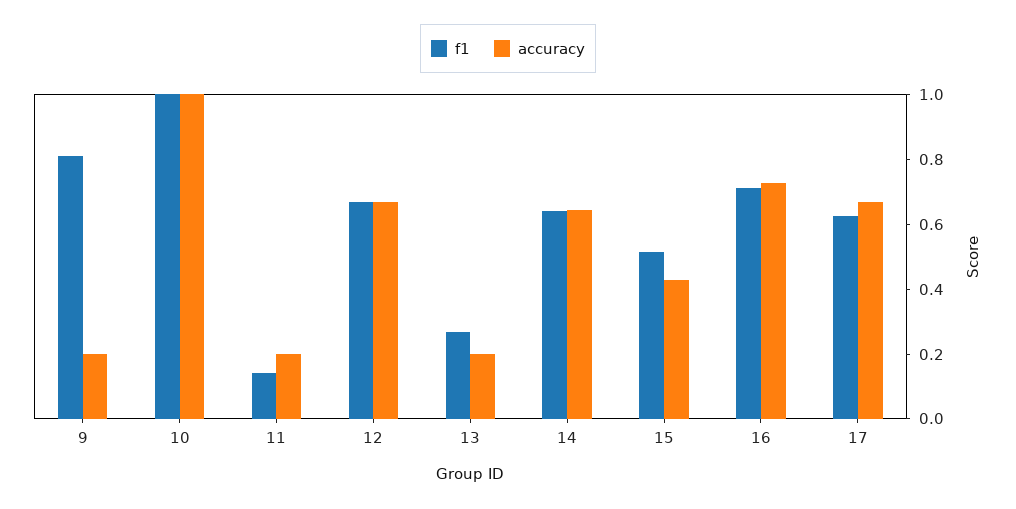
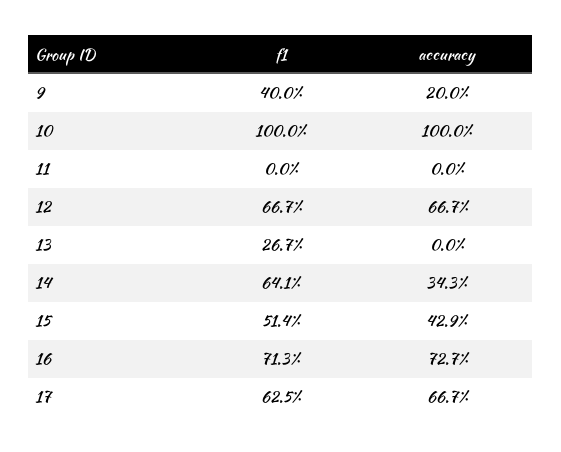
f1, 9: 0.8 -> 0.4
f1, 11: 0.15 -> 0
accuracy, 11: 0.2 -> 0
accuracy, 13: 0.2 -> 0
accuracy, 14: 0.65 -> 0.343

